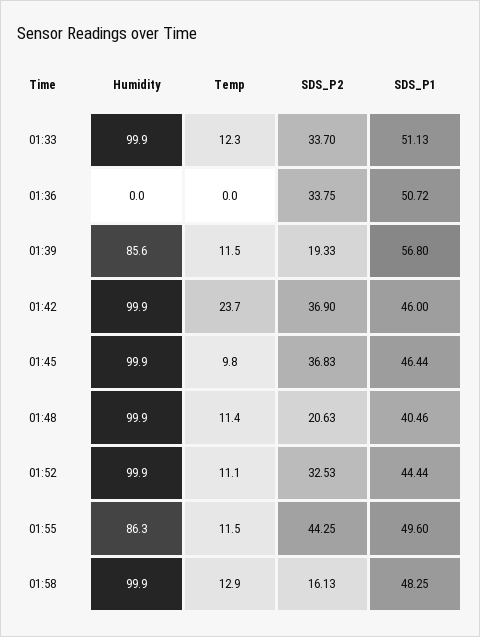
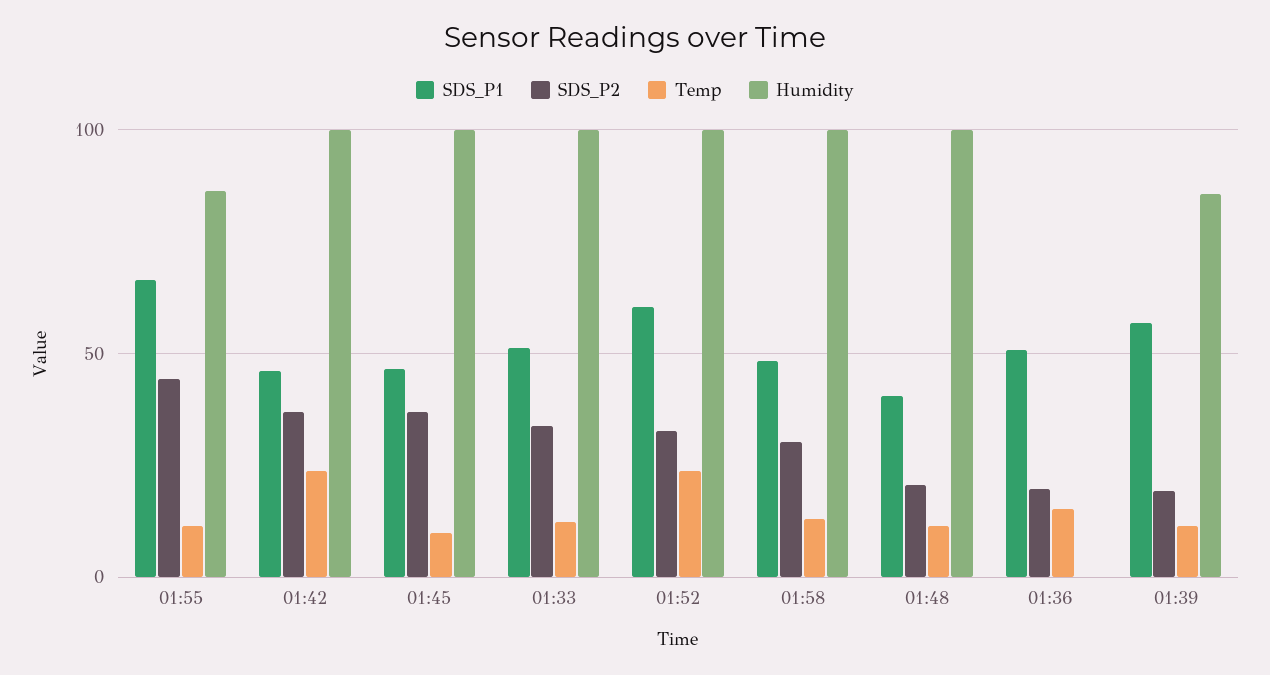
Temp, 01:36: 0 -> 15
SDS_P2, 01:36: 33.75 -> 20
Temp, 01:52: 11.1 -> 25
SDS_P1, 01:52: 44.44 -> 60
SDS_P1, 01:55: 49.6 -> 65
SDS_P2, 01:58: 16.13 -> 30

